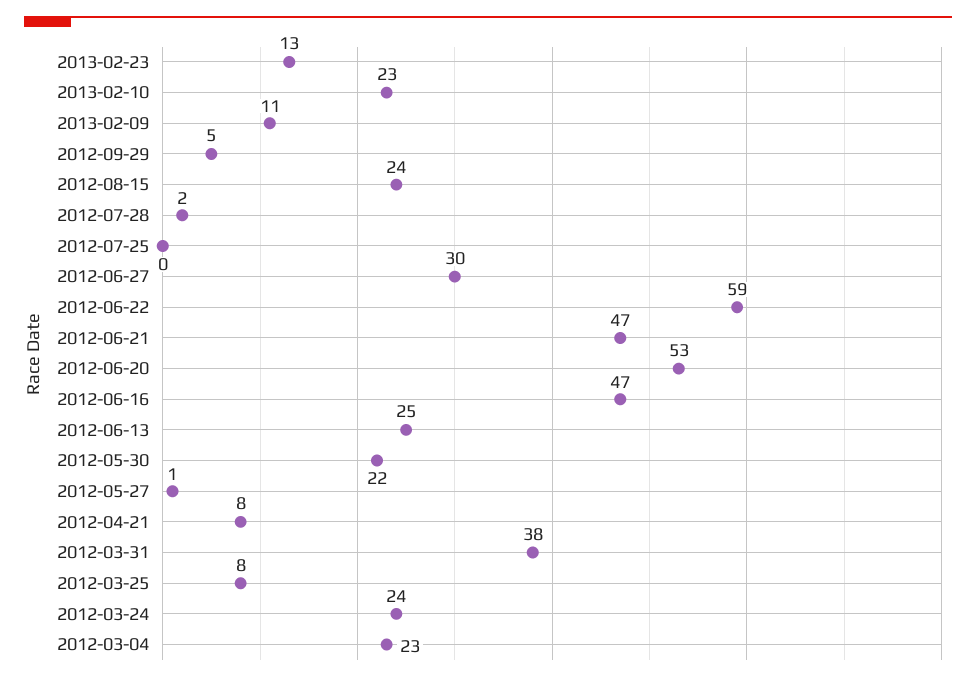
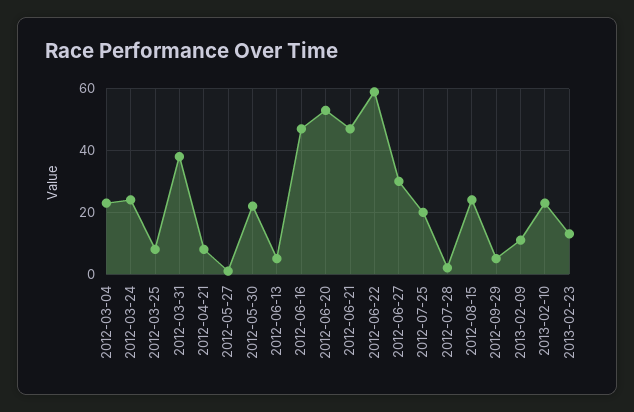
2012-07-25: 0 -> 20
2012-06-13: 25 -> 5

